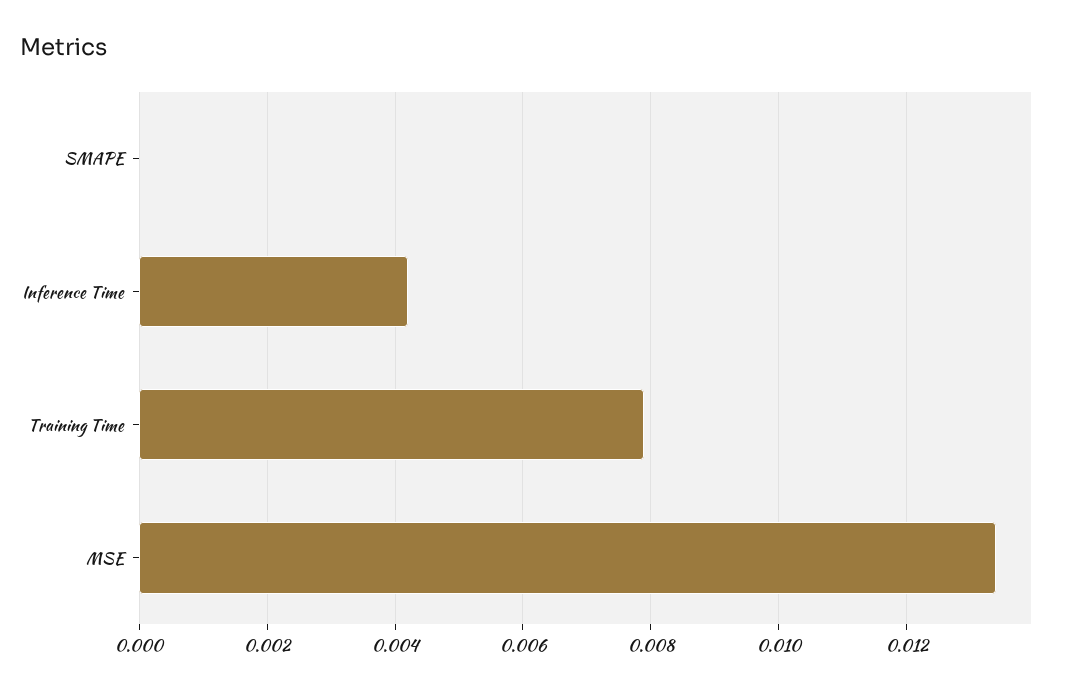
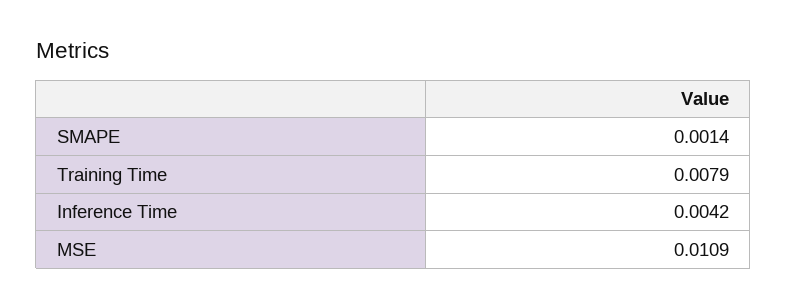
SMAPE: 0 -> 0.0014
MSE: 0.0135 -> 0.0109

